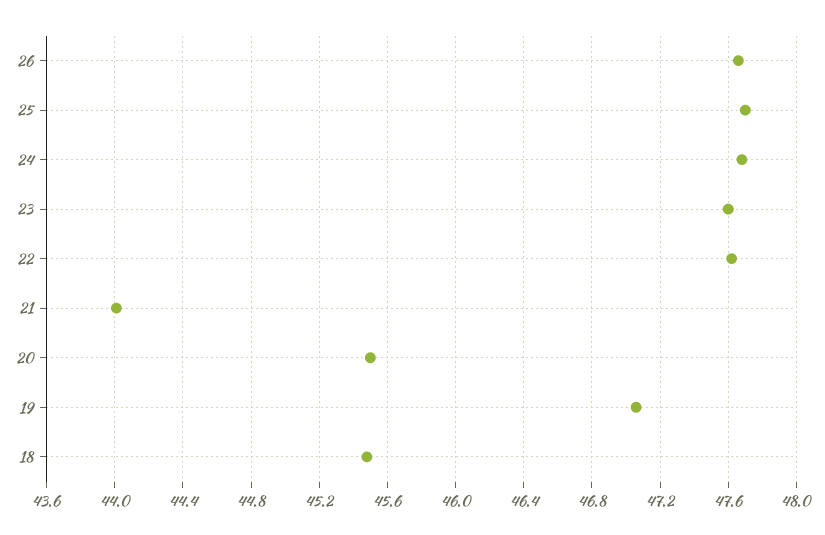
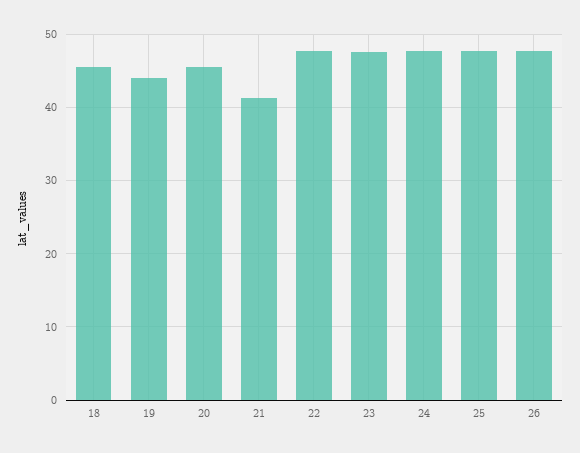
21: 44 -> 41
19: 47.05 -> 44

